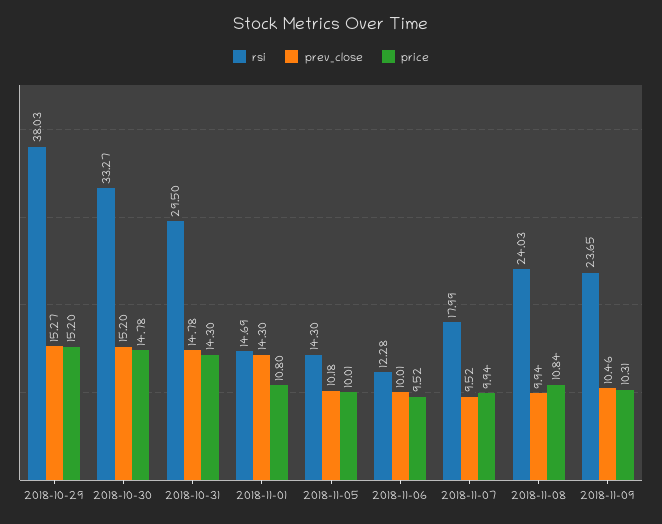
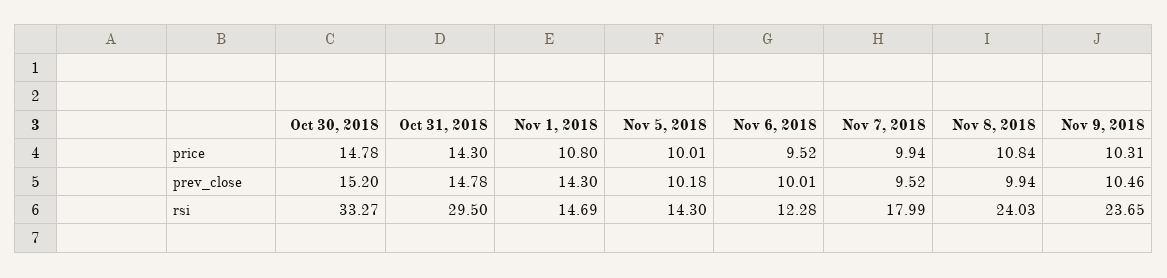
rsi, 2018-10-29: 38.03 -> none
prev_close, 2018-10-29: 15.27 -> none
price, 2018-10-29: 15.2 -> none

